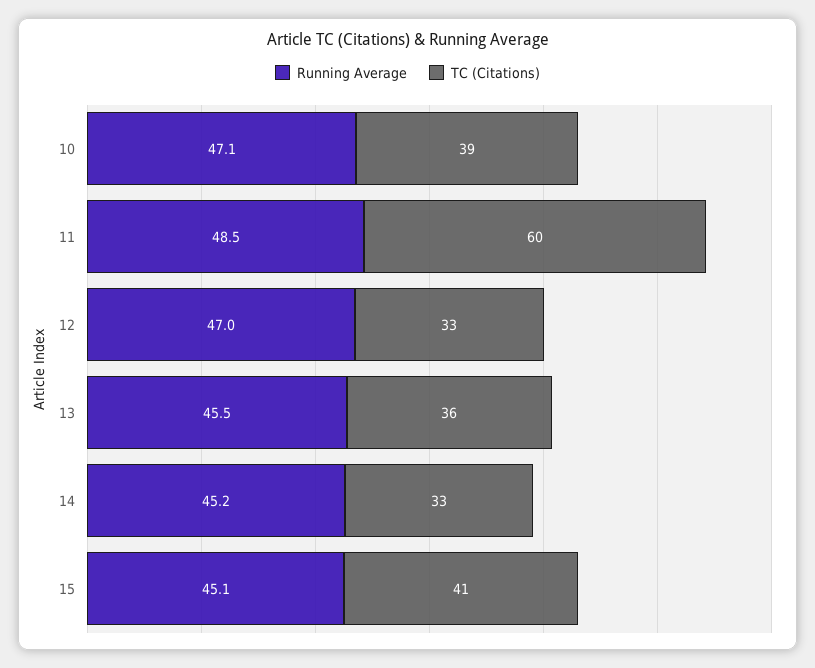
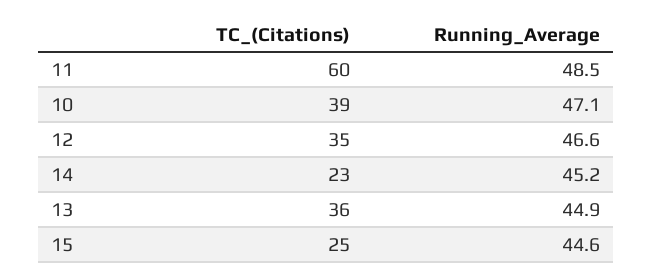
Running Average, 12: 47 -> 46.6
TC (Citations), 12: 33 -> 35
Running Average, 13: 45.5 -> 44.9
TC (Citations), 14: 33 -> 23
Running Average, 15: 45.1 -> 44.6
TC (Citations), 15: 41 -> 25

